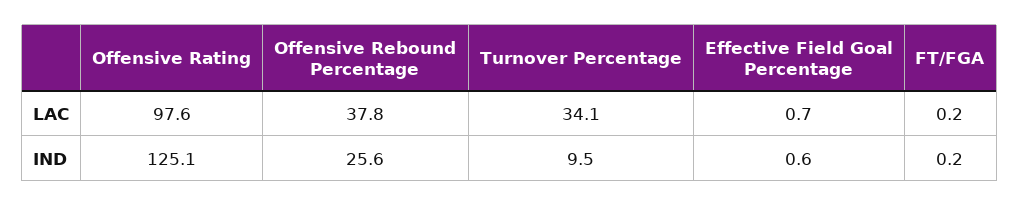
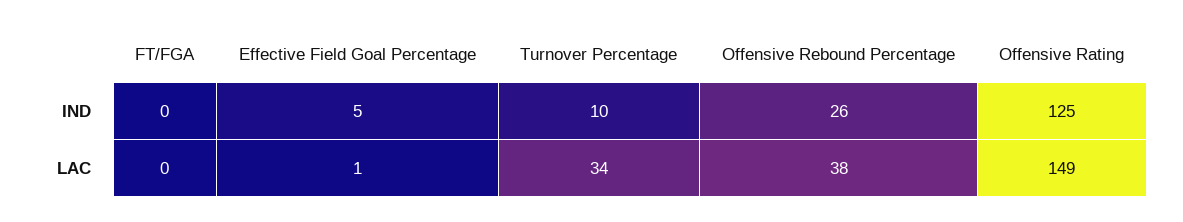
Offensive Rating, LAC: 97.6 -> 149
Effective Field Goal Percentage, IND: 0.6 -> 5

